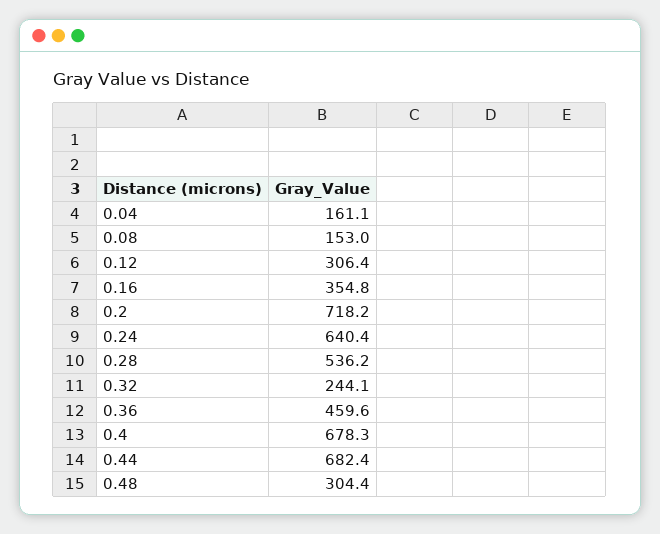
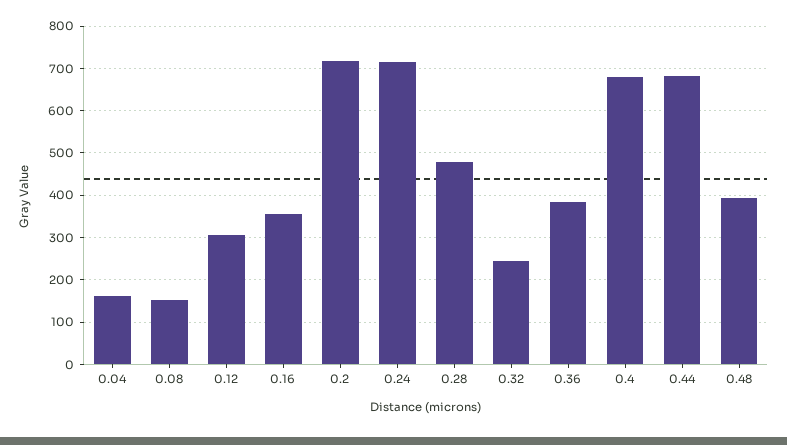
0.24: 640.4 -> 720
0.28: 536.2 -> 480
0.36: 459.6 -> 380
0.48: 304.4 -> 400

